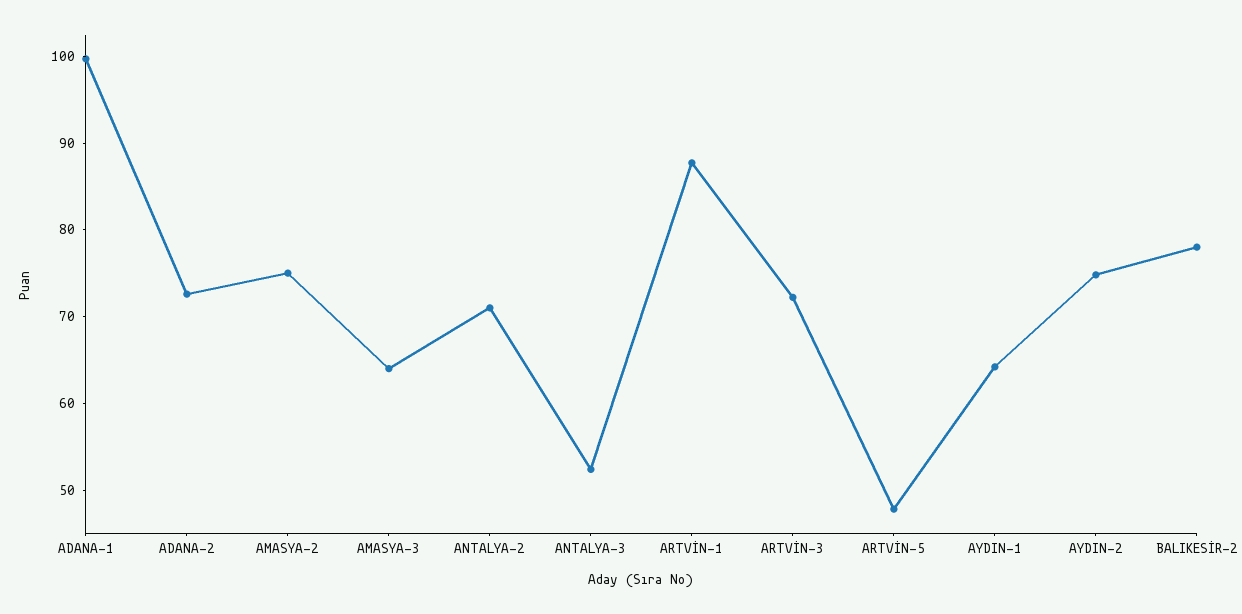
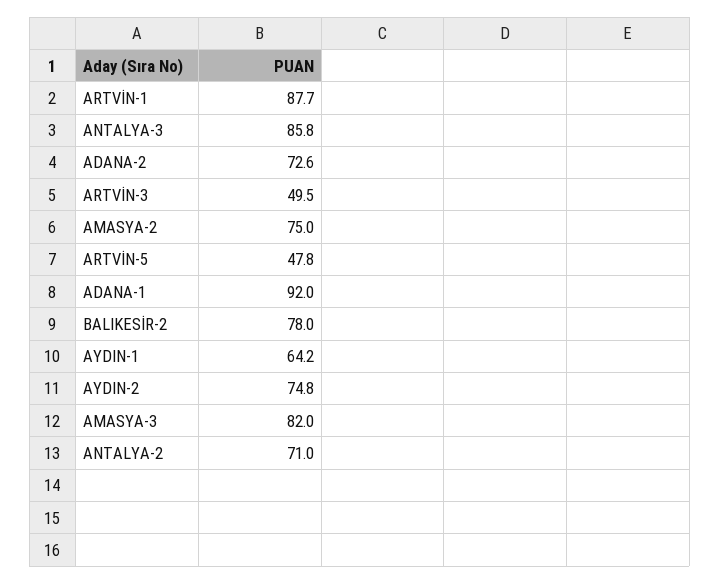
ADANA-1: 100 -> 92
AMASYA-3: 64 -> 82
ANTALYA-3: 52 -> 85.8
ARTVİN-3: 72 -> 49.5

